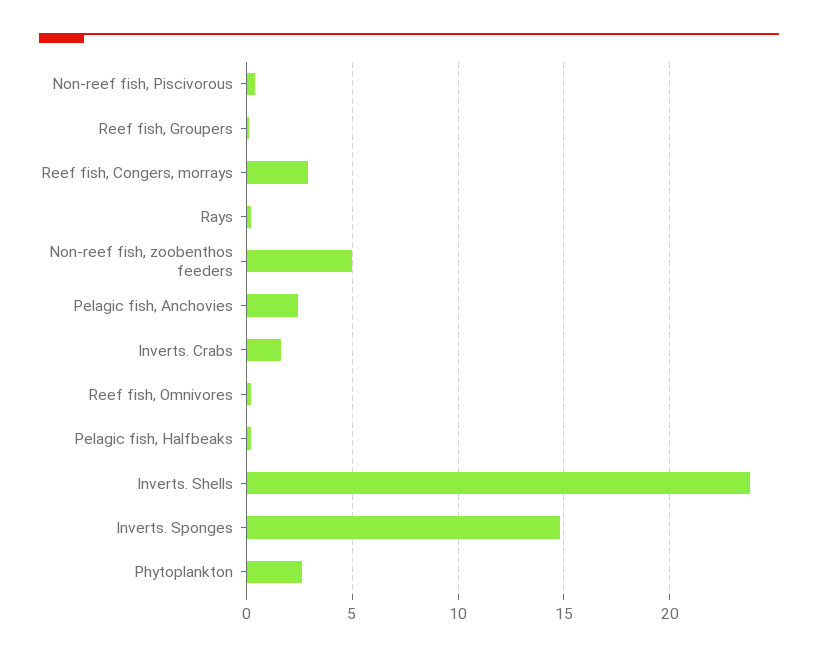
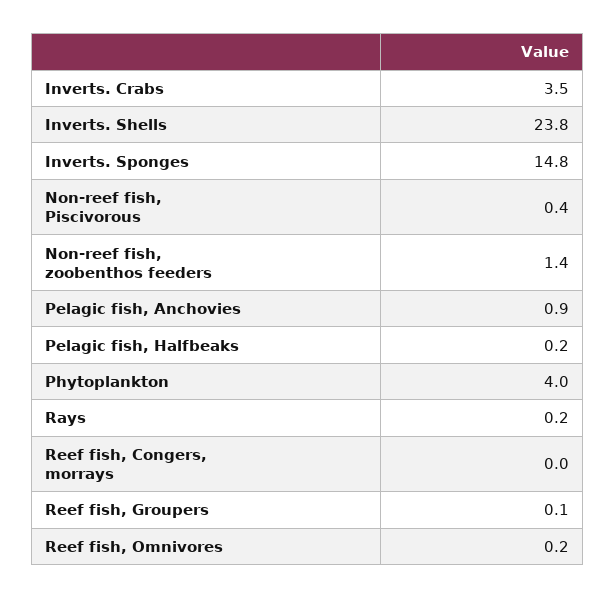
Reef fish, Congers, morrays: 3 -> 0
Non-reef fish, zoobenthos feeders: 5 -> 1.4
Pelagic fish, Anchovies: 2.5 -> 0.9
Inverts. Crabs: 1.5 -> 3.5
Phytoplankton: 2.5 -> 4

